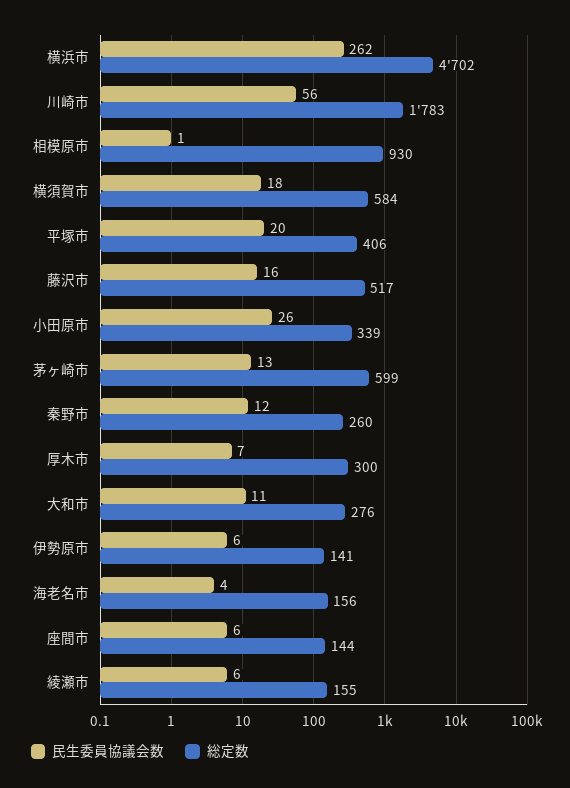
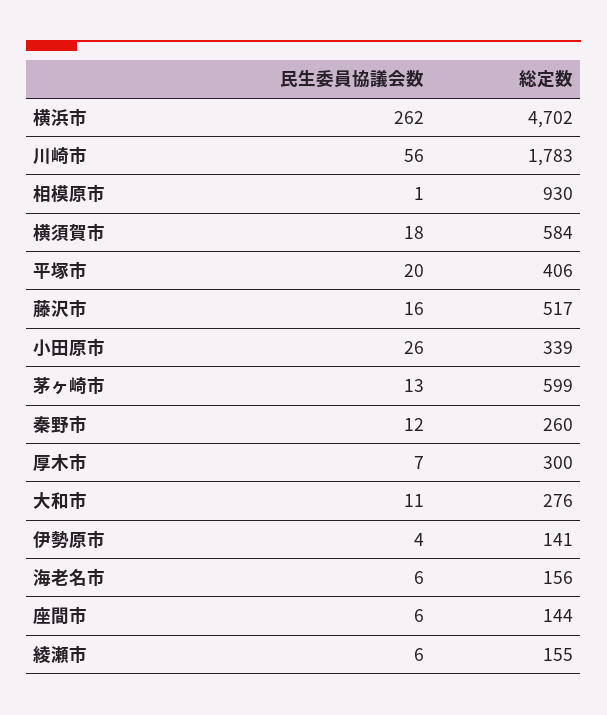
民生委員協議会数, 伊勢原市: 6 -> 4
民生委員協議会数, 海老名市: 4 -> 6

